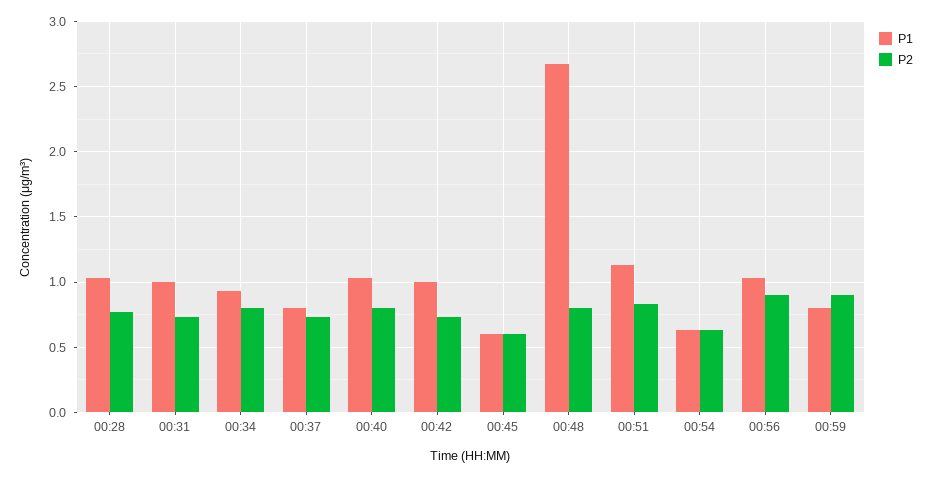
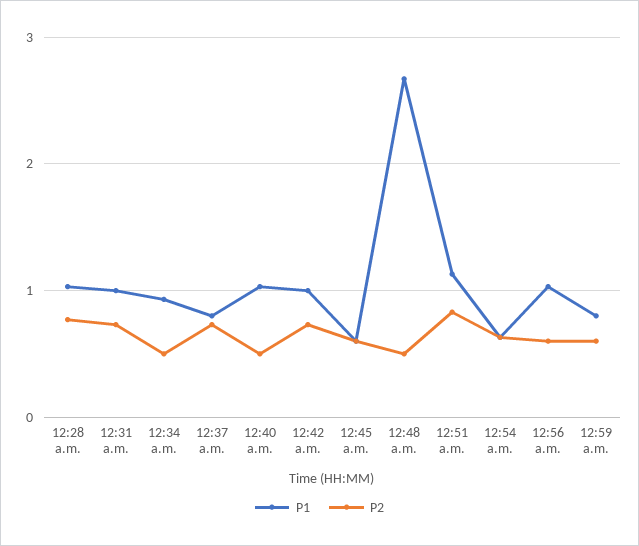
P2, 00:34: 0.8 -> 0.5
P2, 00:40: 0.8 -> 0.5
P2, 00:48: 0.8 -> 0.5
P2, 00:56: 0.9 -> 0.6
P2, 00:59: 0.9 -> 0.6

